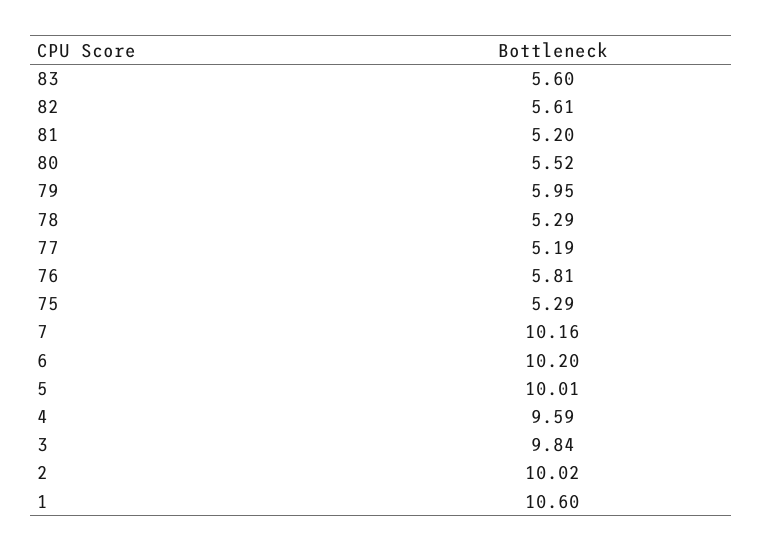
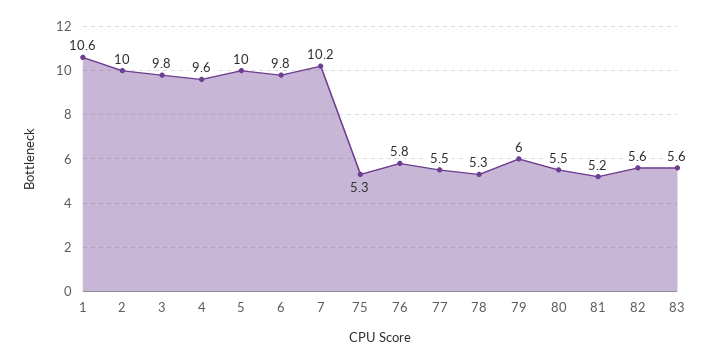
77: 5.19 -> 5.5
6: 10.2 -> 9.8

